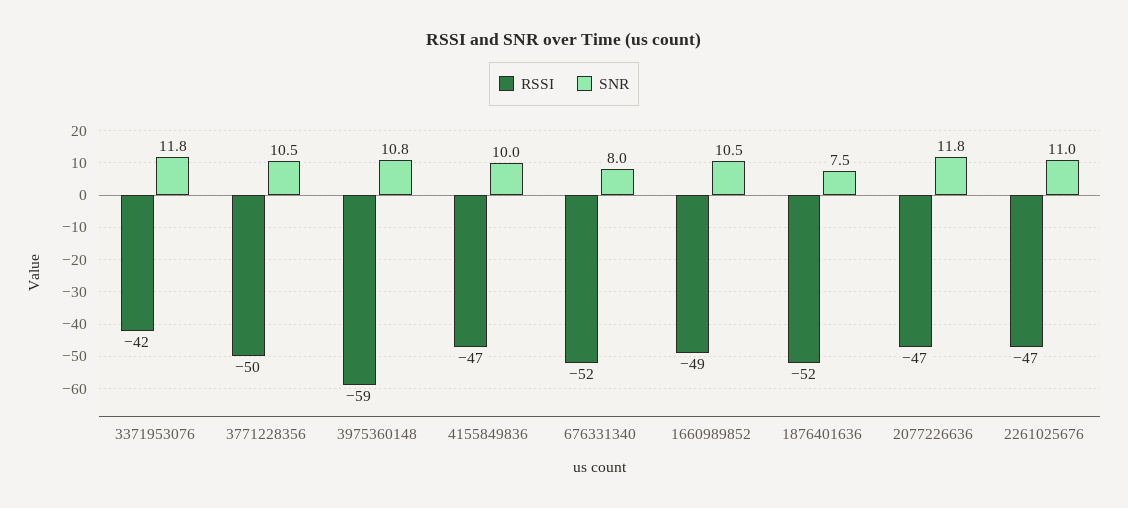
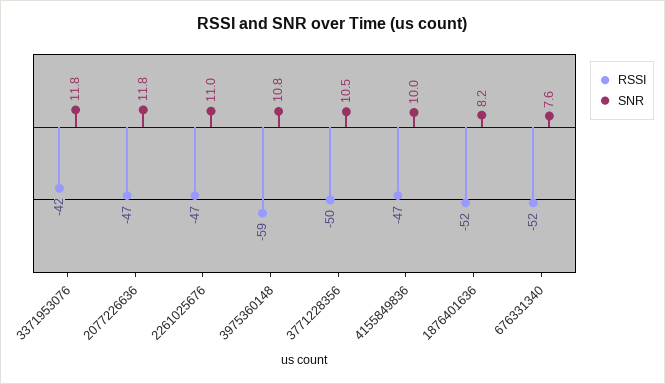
SNR, 676331340: 8 -> 7.6
RSSI, 1660989852: -49 -> none
SNR, 1660989852: 10.5 -> none
SNR, 1876401636: 7.5 -> 8.2

